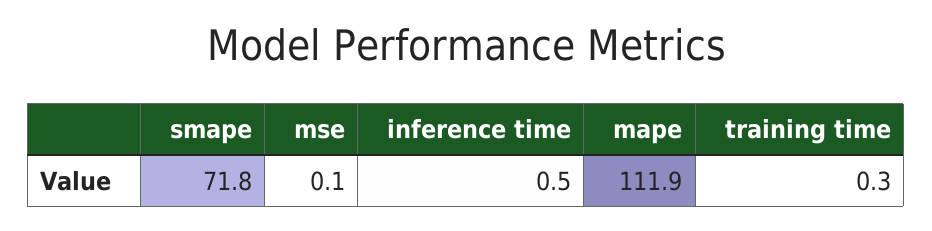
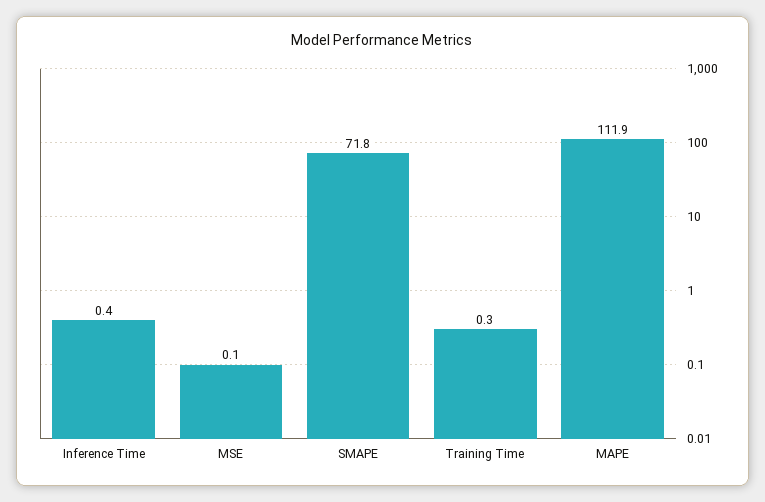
inference time: 0.5 -> 0.4

